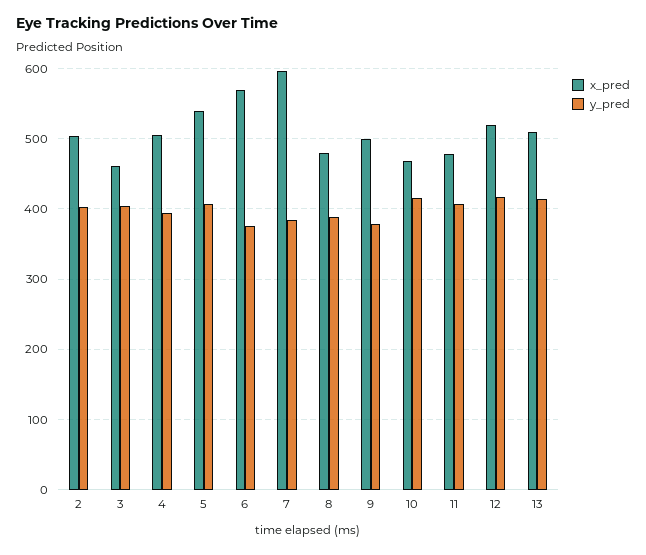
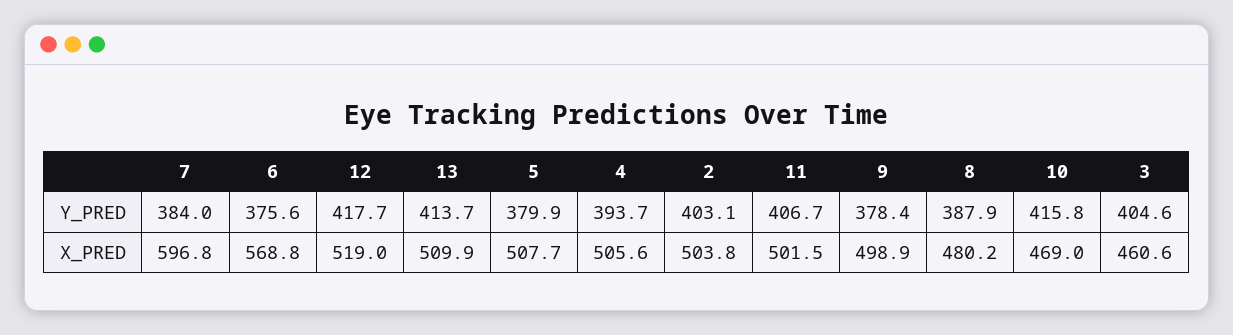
x_pred, 5: 540 -> 507.7
y_pred, 5: 410 -> 379.9
x_pred, 11: 480 -> 501.5

